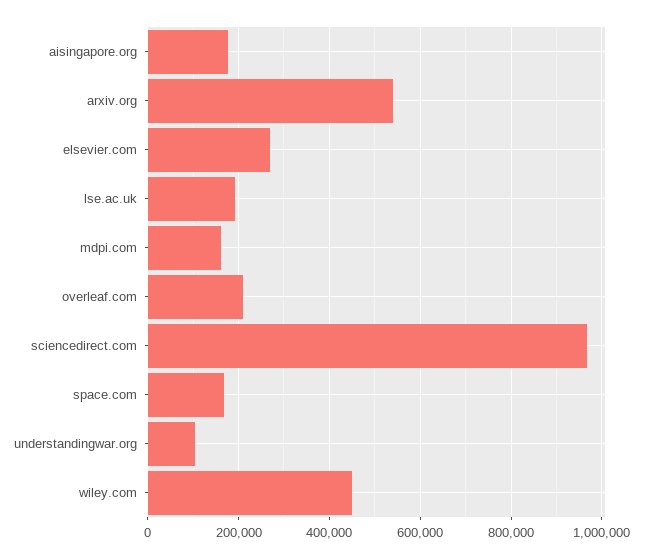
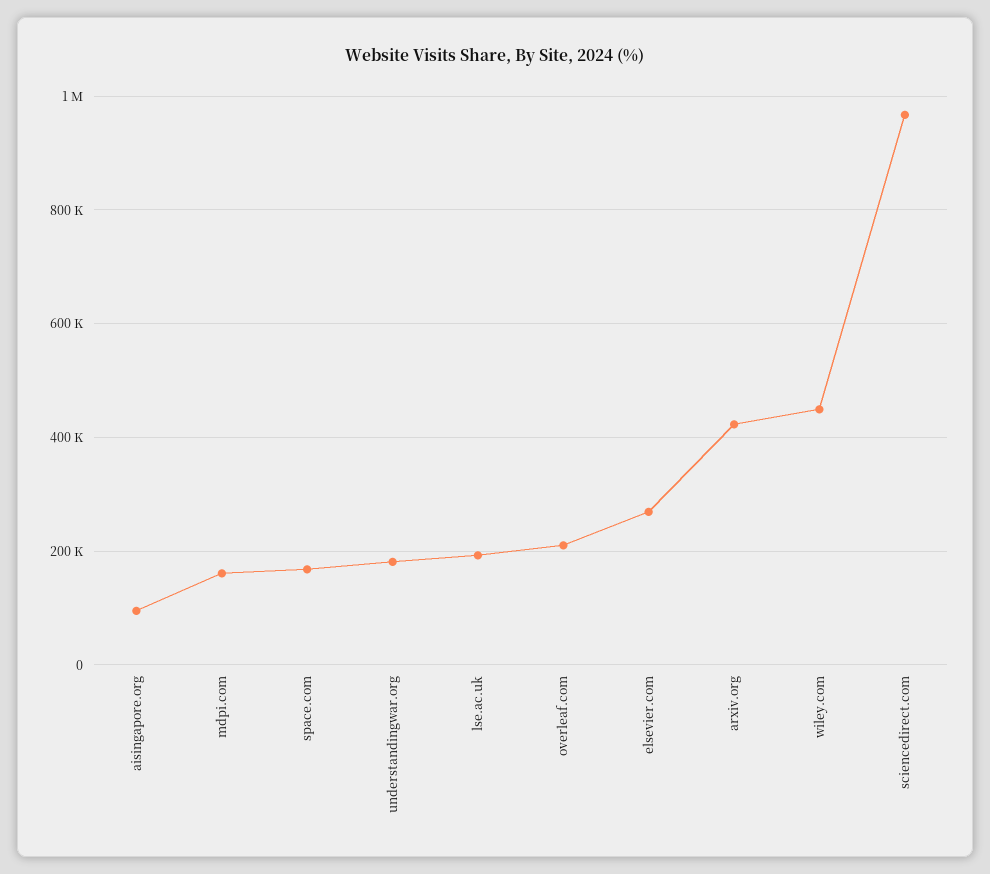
aisingapore.org: 180000 -> 100000
arxiv.org: 540000 -> 420000
understandingwar.org: 100000 -> 180000

